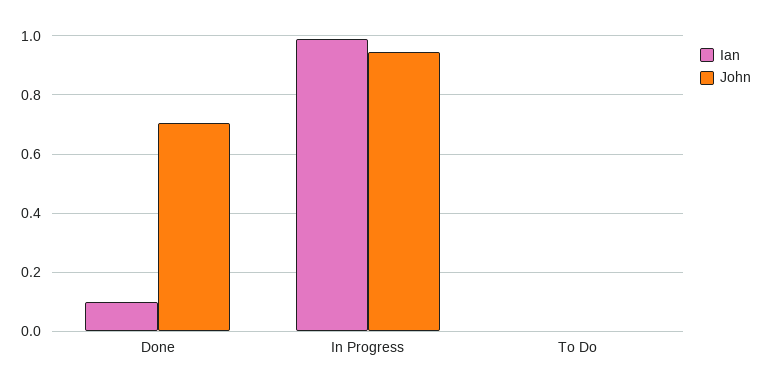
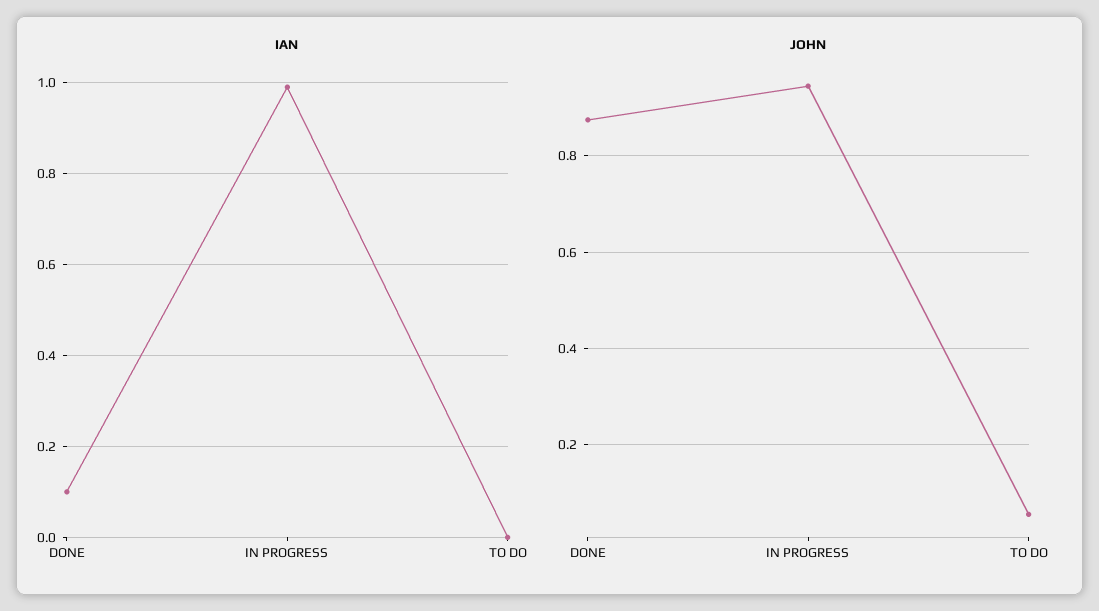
John, Done: 0.7 -> 0.88
John, To Do: 0 -> 0.06

